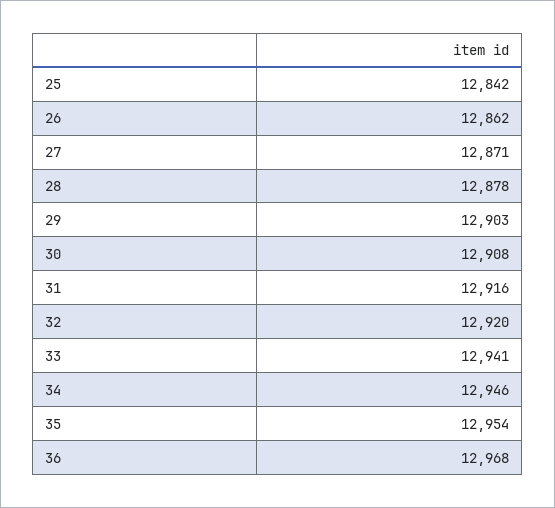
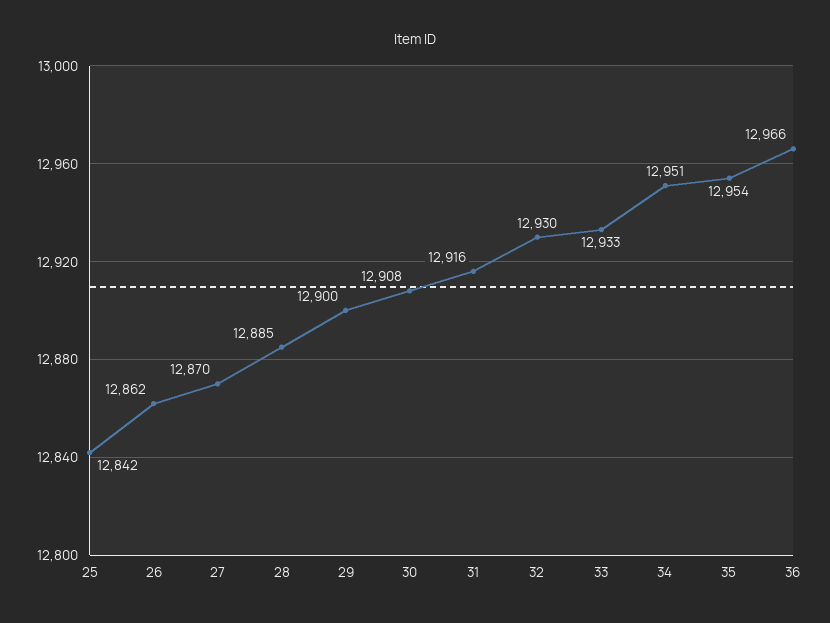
27: 12871 -> 12870
28: 12878 -> 12885
29: 12903 -> 12900
32: 12920 -> 12930
33: 12941 -> 12933
34: 12946 -> 12951
36: 12968 -> 12966

